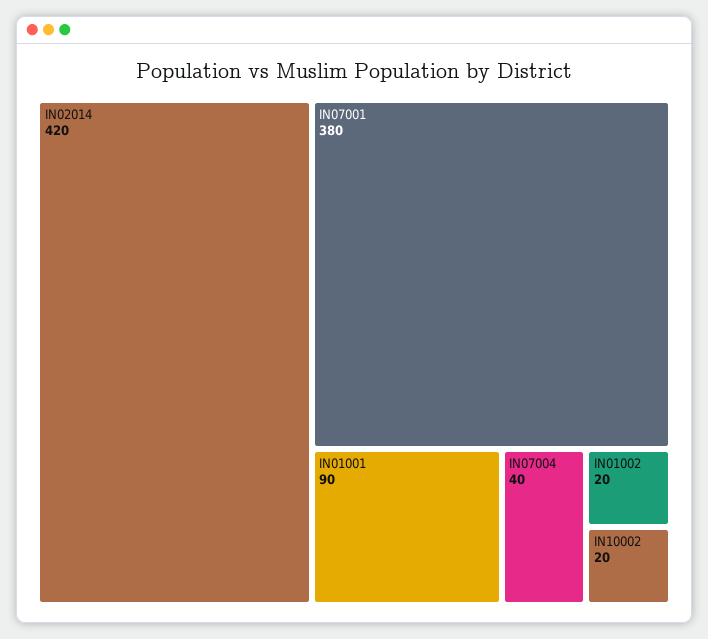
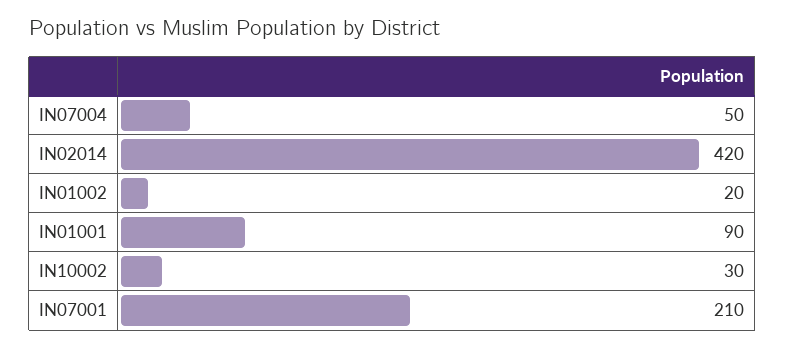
IN07001: 380 -> 210
IN07004: 40 -> 50
IN10002: 20 -> 30

